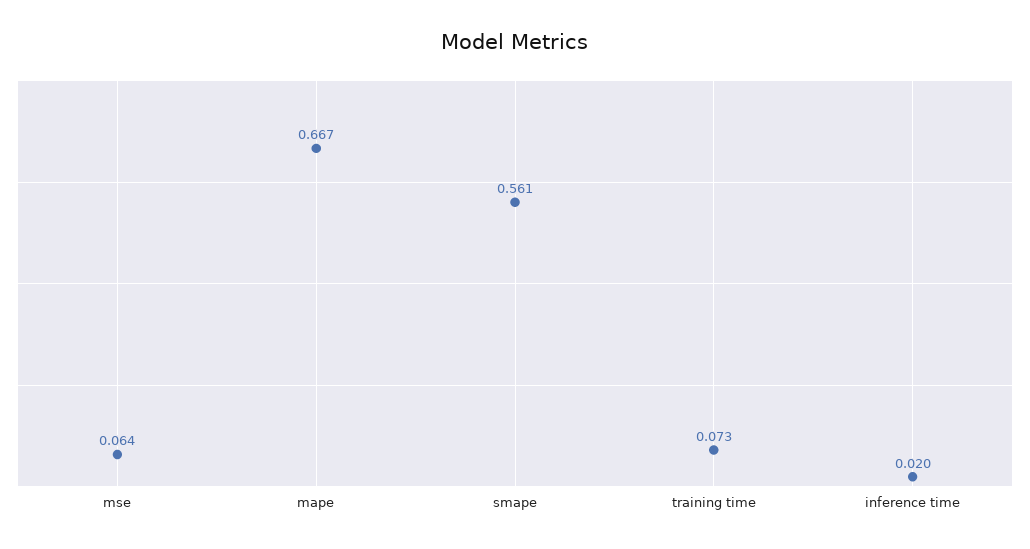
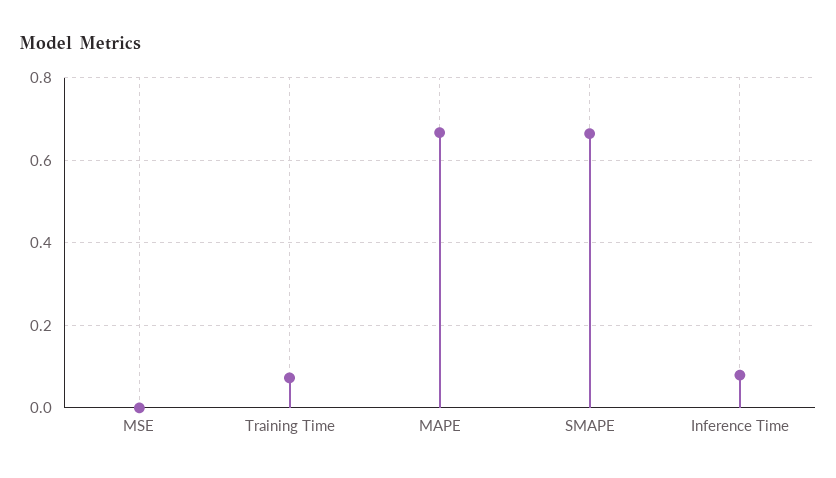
mse: 0.064 -> 0
smape: 0.561 -> 0.66
inference time: 0.02 -> 0.08

